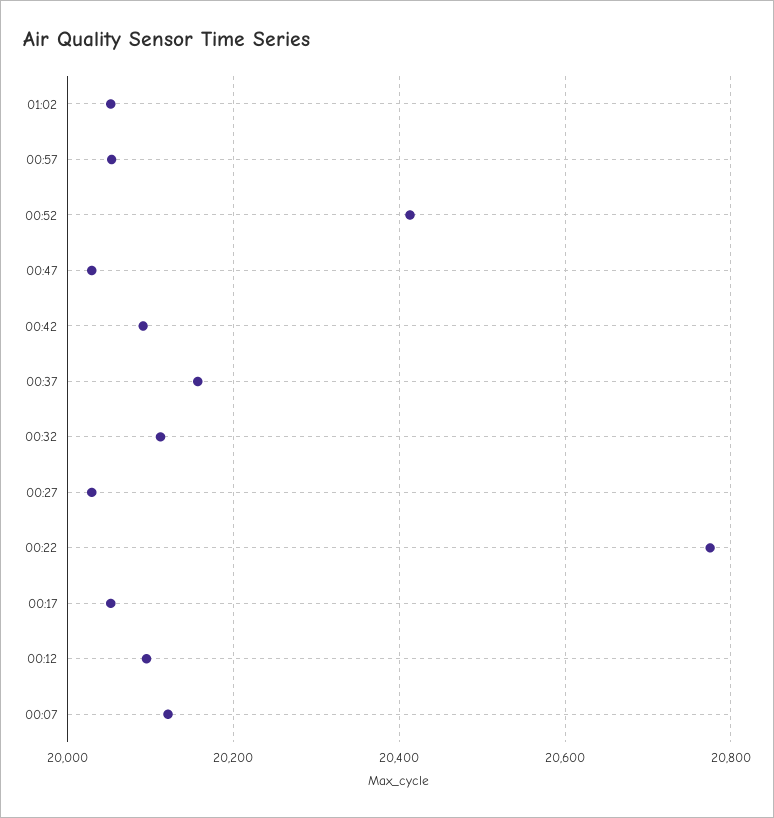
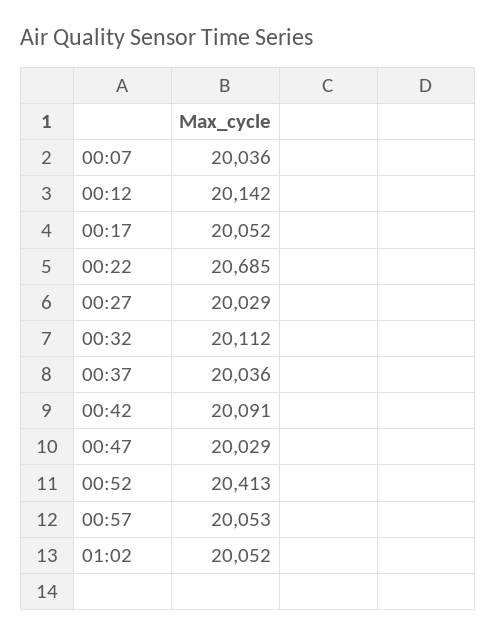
00:37: 20160 -> 20036
00:22: 20780 -> 20685
00:12: 20100 -> 20142
00:07: 20120 -> 20036

